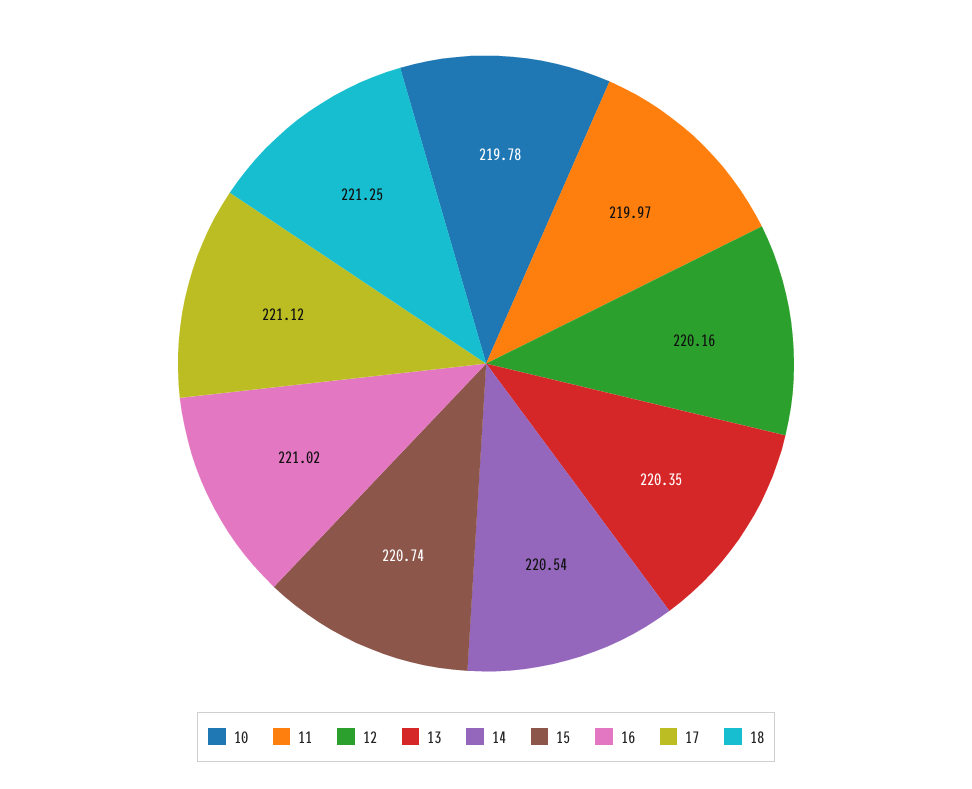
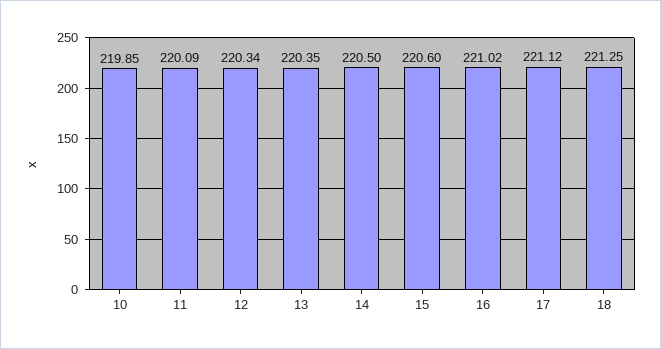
10: 219.78 -> 219.85
11: 219.97 -> 220.09
12: 220.16 -> 220.34
14: 220.54 -> 220.5
15: 220.74 -> 220.6

